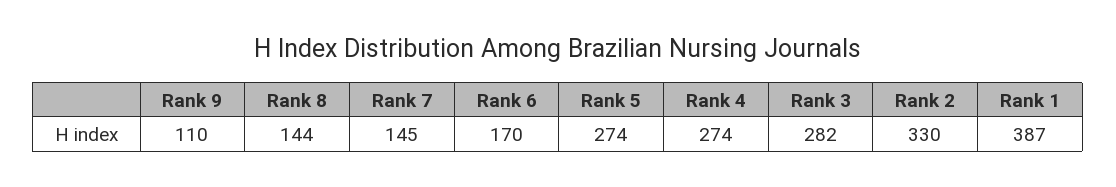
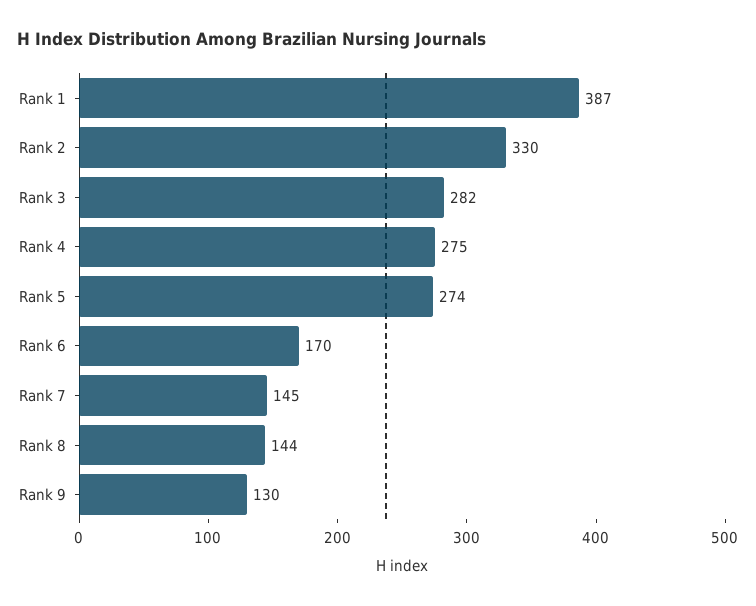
Rank 9: 110 -> 130
Rank 4: 274 -> 275

